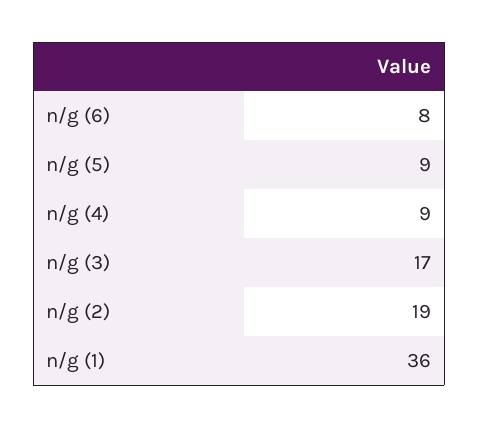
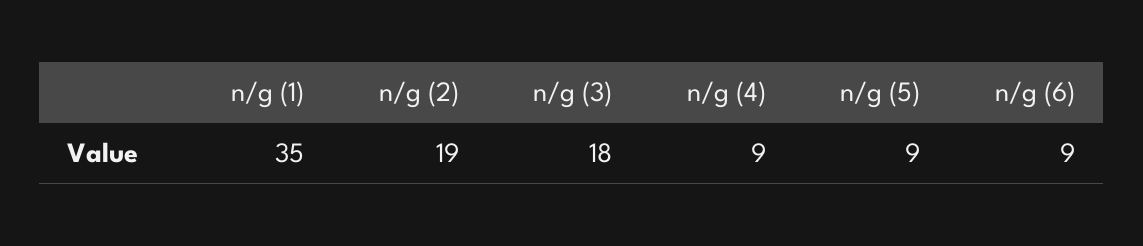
n/g (6): 8 -> 9
n/g (3): 17 -> 18
n/g (1): 36 -> 35

